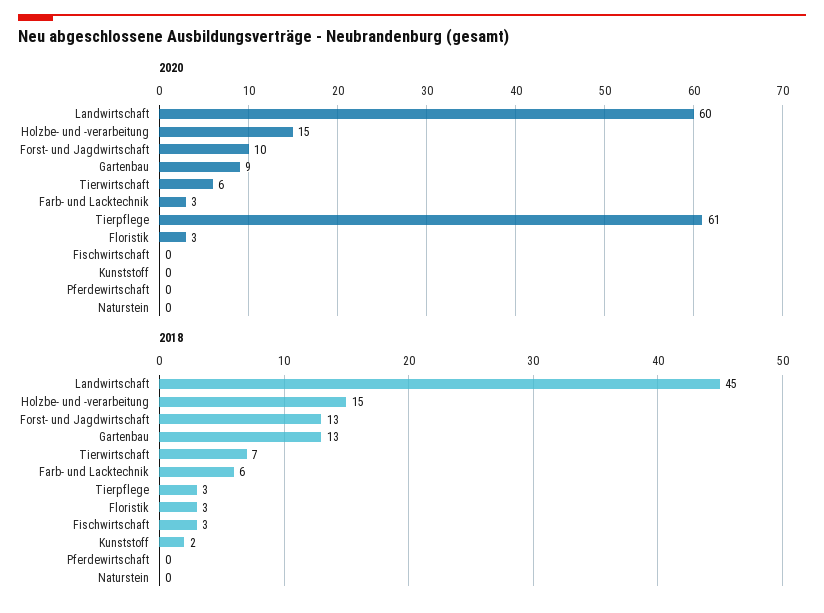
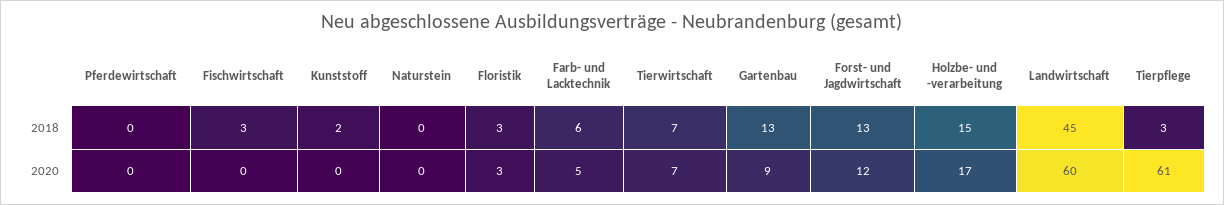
2020, Holzbe- und -verarbeitung: 15 -> 17
2020, Forst- und Jagdwirtschaft: 10 -> 12
2020, Tierwirtschaft: 6 -> 7
2020, Farb- und Lacktechnik: 3 -> 5

